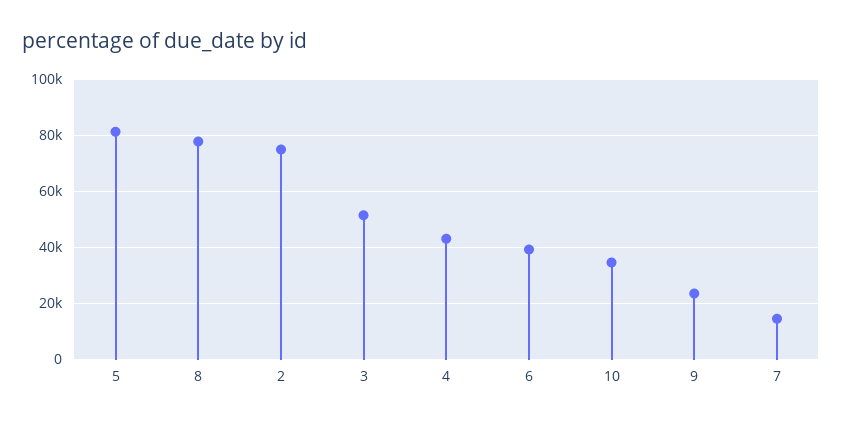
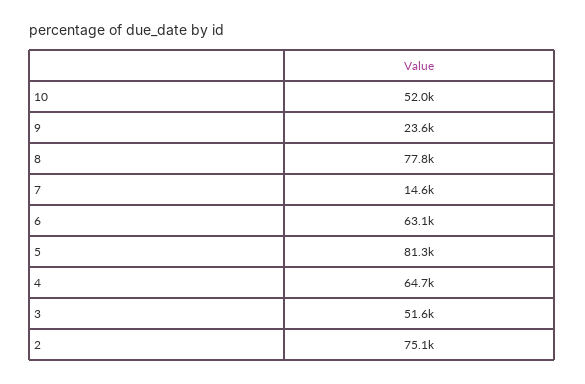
4: 42500 -> 64700
6: 40000 -> 63100
10: 35000 -> 52000

